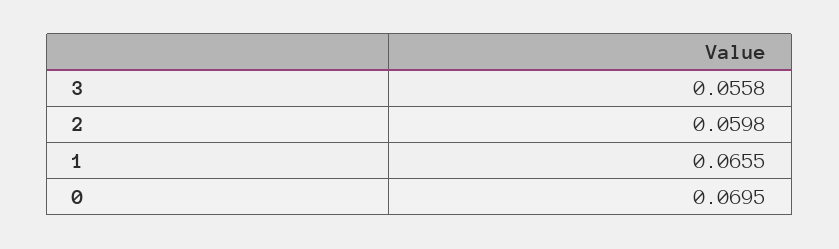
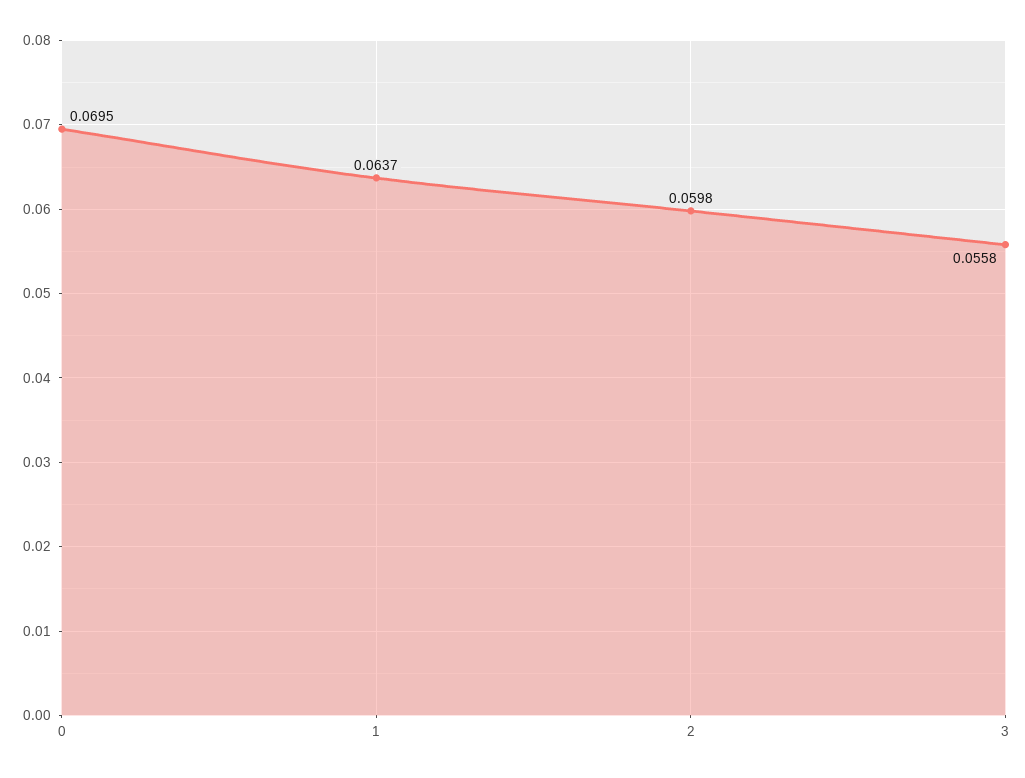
1: 0.0655 -> 0.0637

